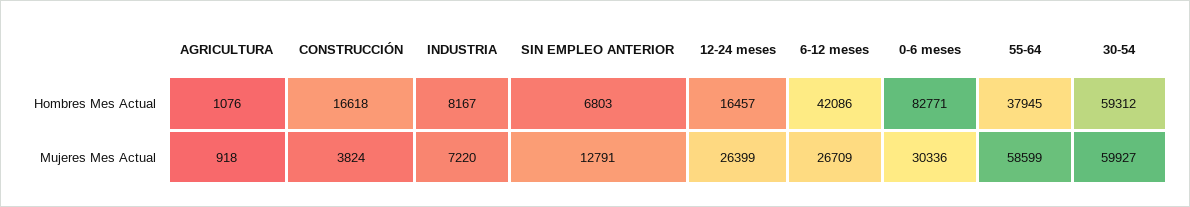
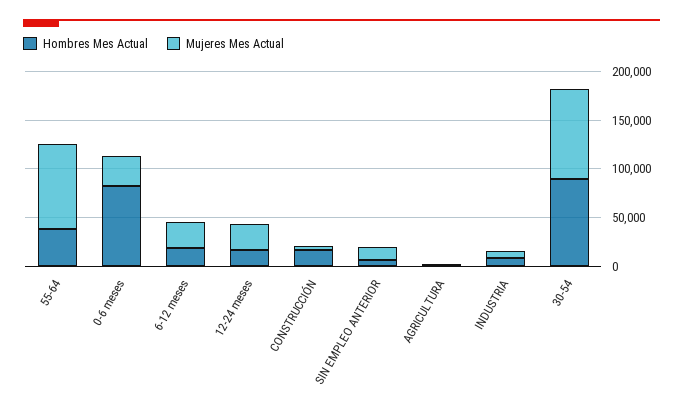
Hombres Mes Actual, 6-12 meses: 42086 -> 20000
Hombres Mes Actual, 30-54: 59312 -> 90000
Mujeres Mes Actual, 55-64: 58599 -> 90000
Mujeres Mes Actual, 30-54: 59927 -> 90000

